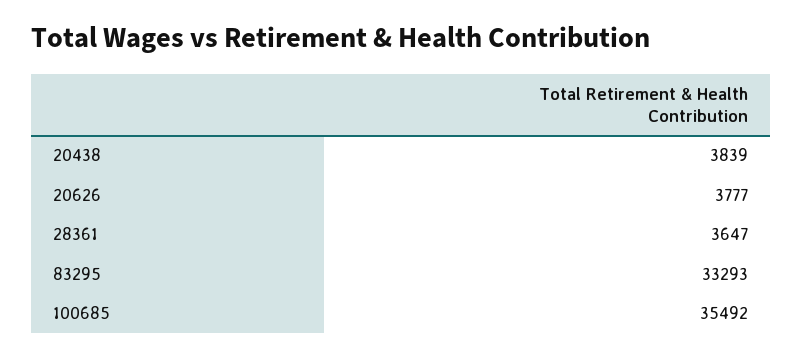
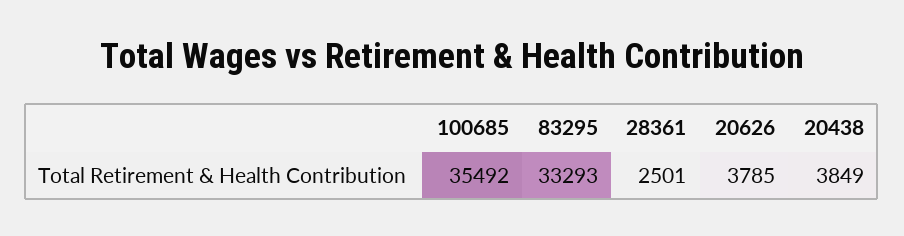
20438: 3839 -> 3849
20626: 3777 -> 3785
28361: 3647 -> 2501

